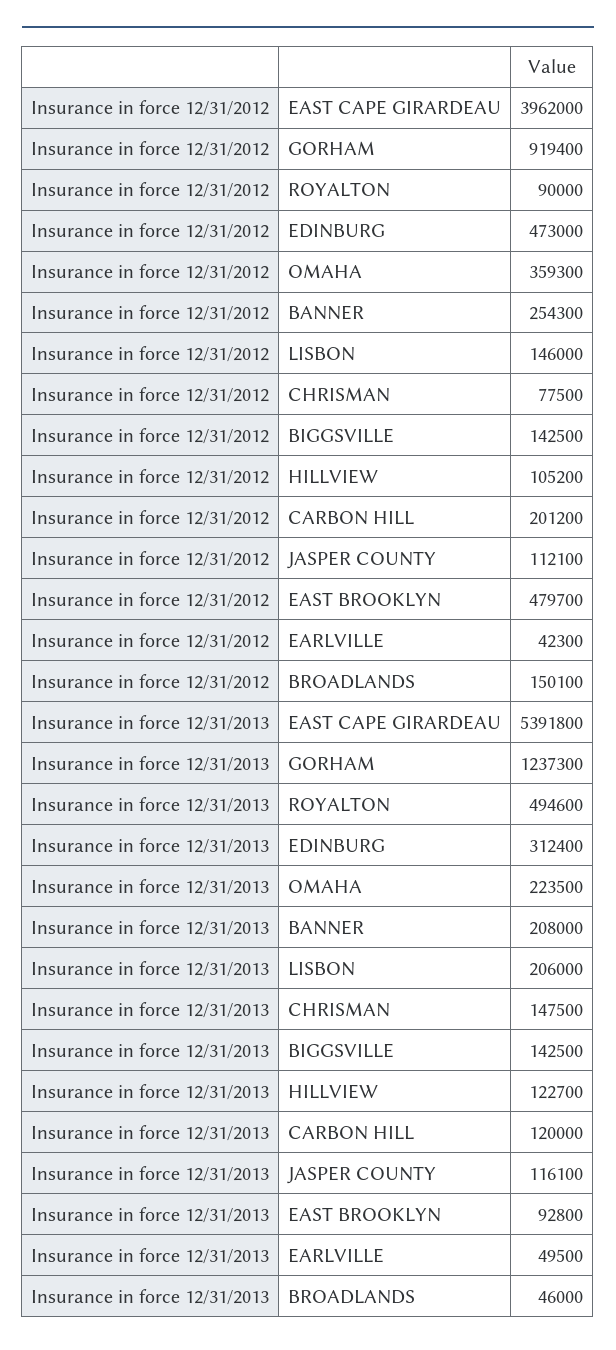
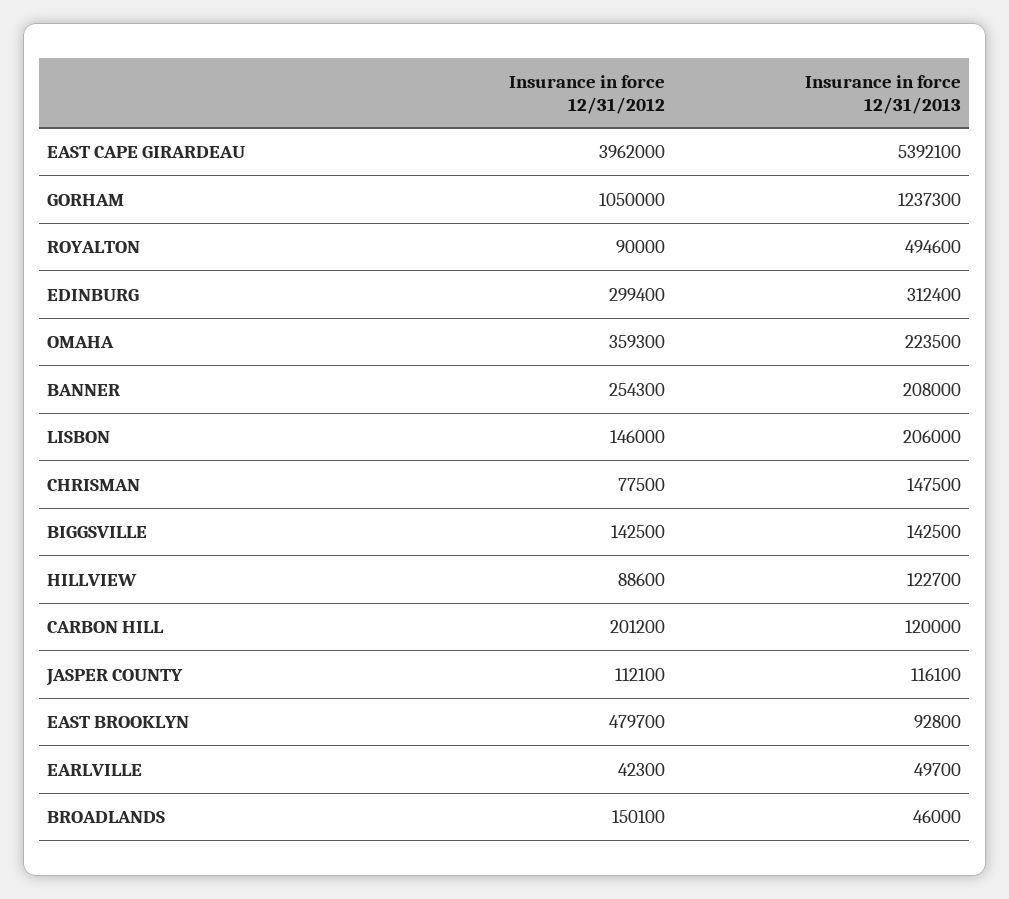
Insurance in force 12/31/2012, GORHAM: 919400 -> 1050000
Insurance in force 12/31/2012, EDINBURG: 473000 -> 299400
Insurance in force 12/31/2012, HILLVIEW: 105200 -> 88600
Insurance in force 12/31/2013, EAST CAPE GIRARDEAU: 5391800 -> 5392100
Insurance in force 12/31/2013, EARLVILLE: 49500 -> 49700

